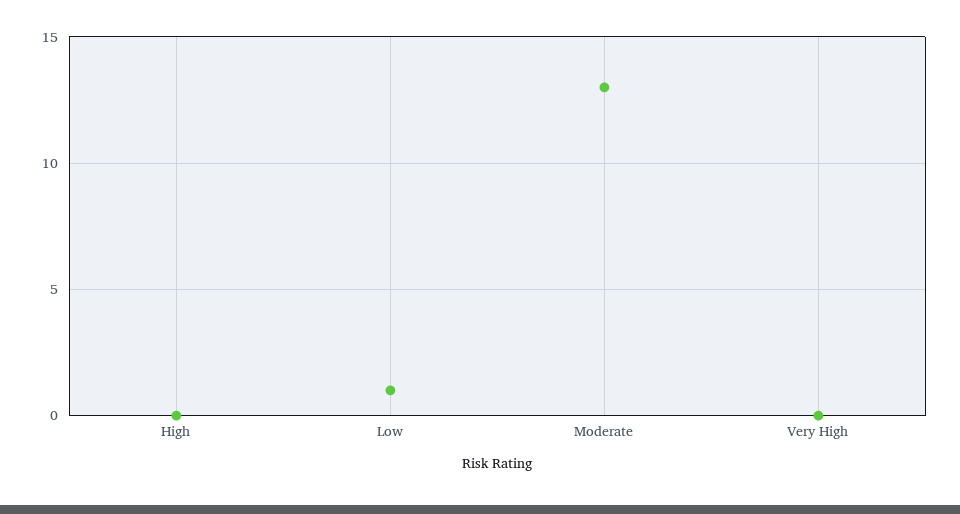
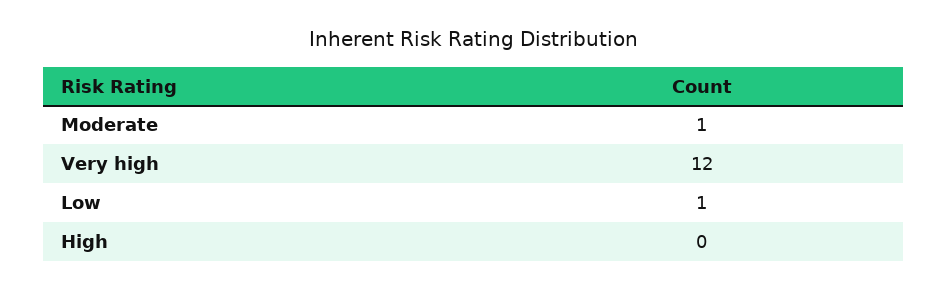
Moderate: 13 -> 1
Very High: 0 -> 12

